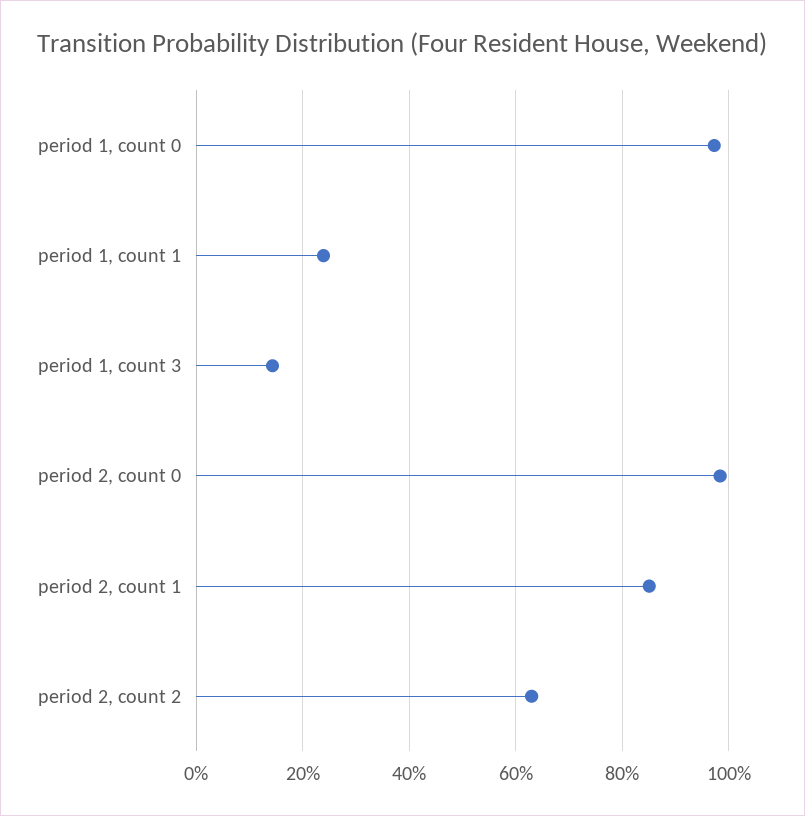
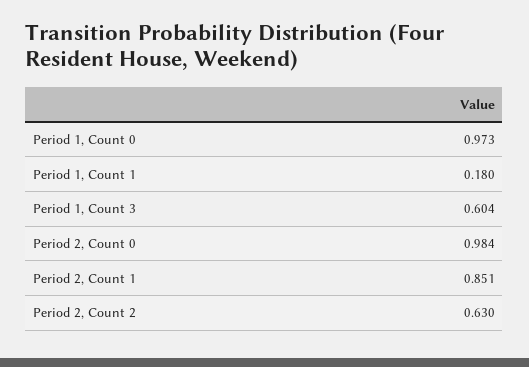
period 1, count 1: 0.24 -> 0.18
period 1, count 3: 0.14 -> 0.604

